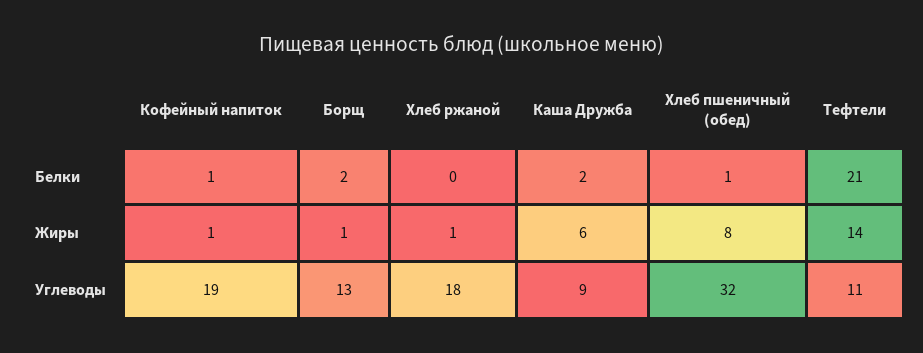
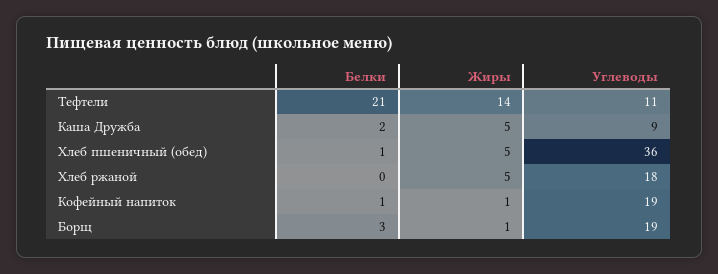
Борщ, Белки: 2 -> 3
Хлеб ржаной, Жиры: 1 -> 5
Каша Дружба, Жиры: 6 -> 5
Хлеб пшеничный (обед), Жиры: 8 -> 5
Борщ, Углеводы: 13 -> 19
Хлеб пшеничный (обед), Углеводы: 32 -> 36

